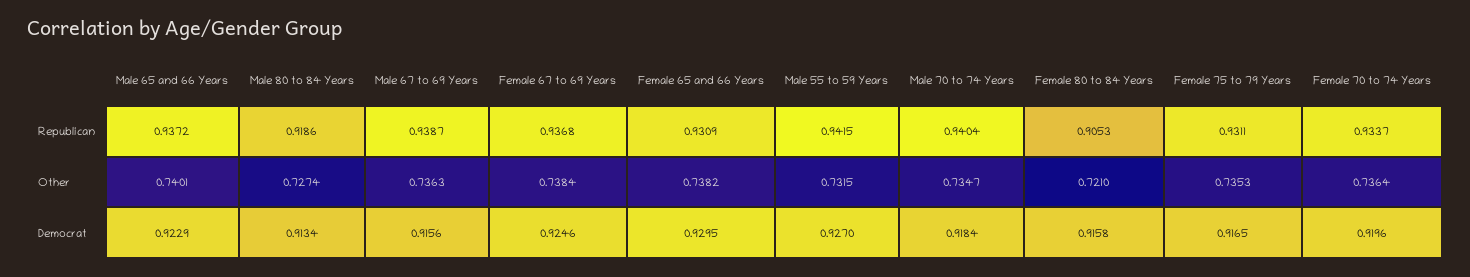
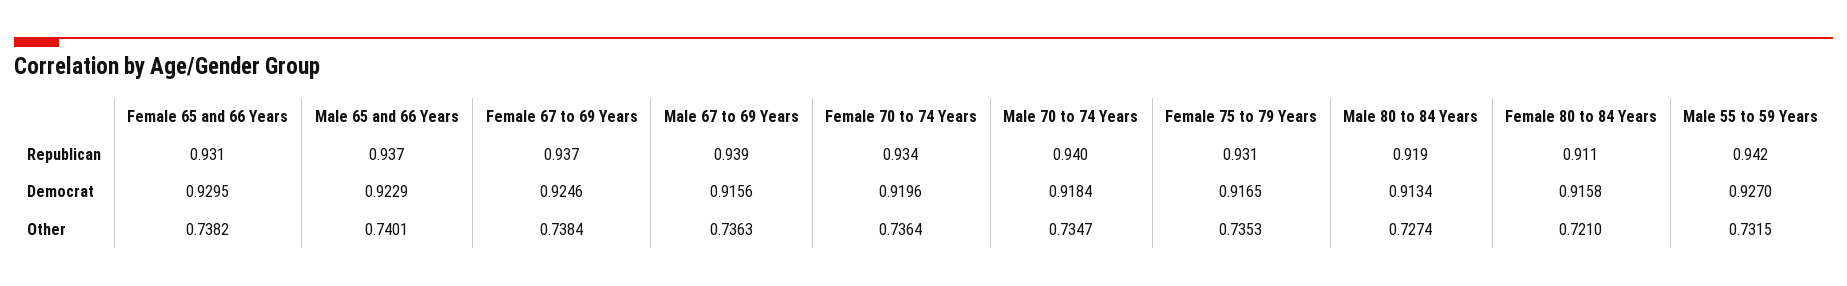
Female 80 to 84 Years, Republican: 0.9053 -> 0.911

